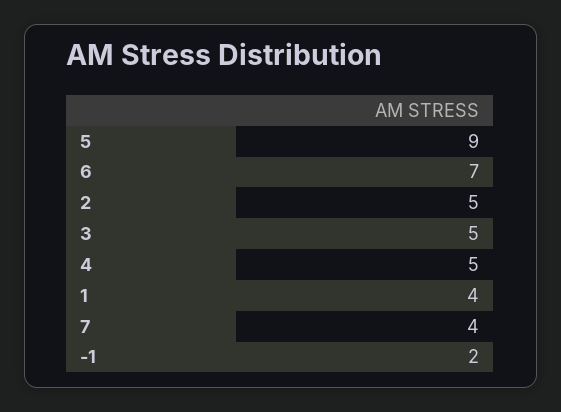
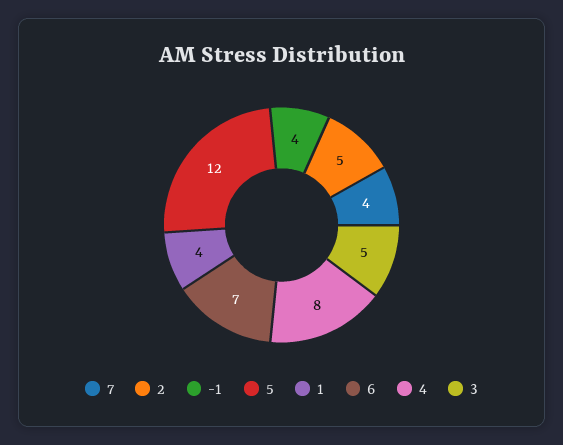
5: 9 -> 12
4: 5 -> 8
-1: 2 -> 4

